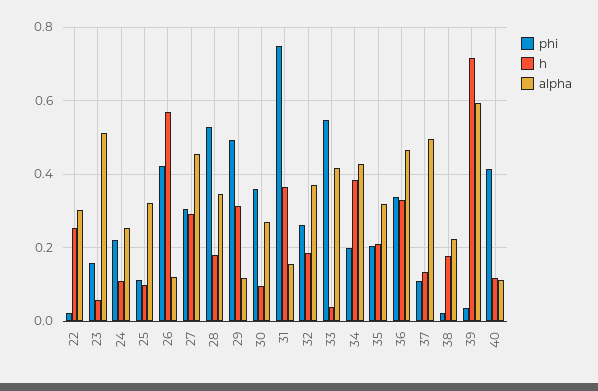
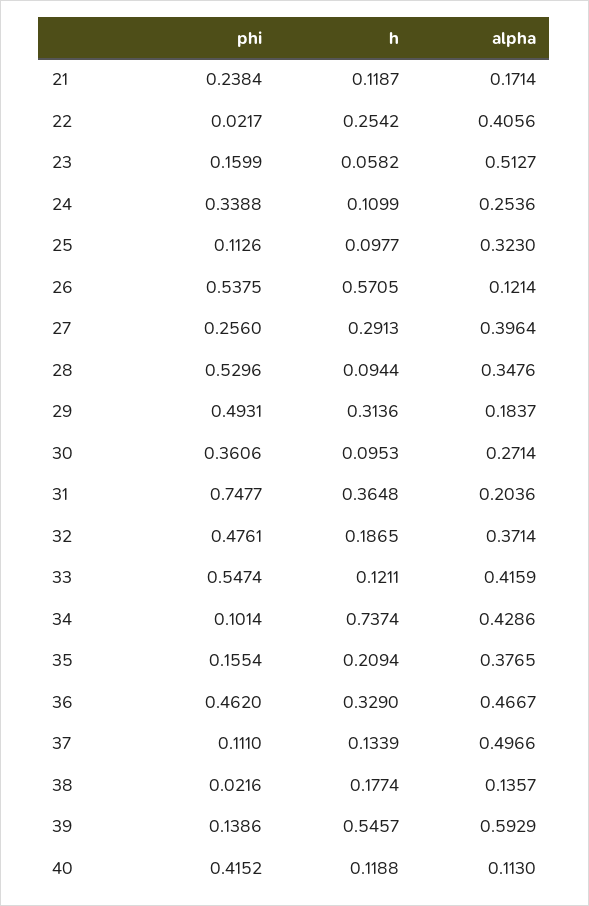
alpha, 22: 0.3 -> 0.4056
phi, 24: 0.22 -> 0.3388
phi, 26: 0.42 -> 0.5375
phi, 27: 0.3 -> 0.256
alpha, 27: 0.46 -> 0.3964
h, 28: 0.18 -> 0.0944
alpha, 29: 0.12 -> 0.1837
alpha, 31: 0.16 -> 0.2036
phi, 32: 0.26 -> 0.4761
h, 33: 0.04 -> 0.1211
phi, 34: 0.2 -> 0.1014
h, 34: 0.38 -> 0.7374
phi, 35: 0.2 -> 0.1554
alpha, 35: 0.32 -> 0.3765
phi, 36: 0.34 -> 0.462
alpha, 38: 0.22 -> 0.1357
phi, 39: 0.04 -> 0.1386
h, 39: 0.72 -> 0.5457
phi, 21: none -> 0.2384
h, 21: none -> 0.1187
alpha, 21: none -> 0.1714

